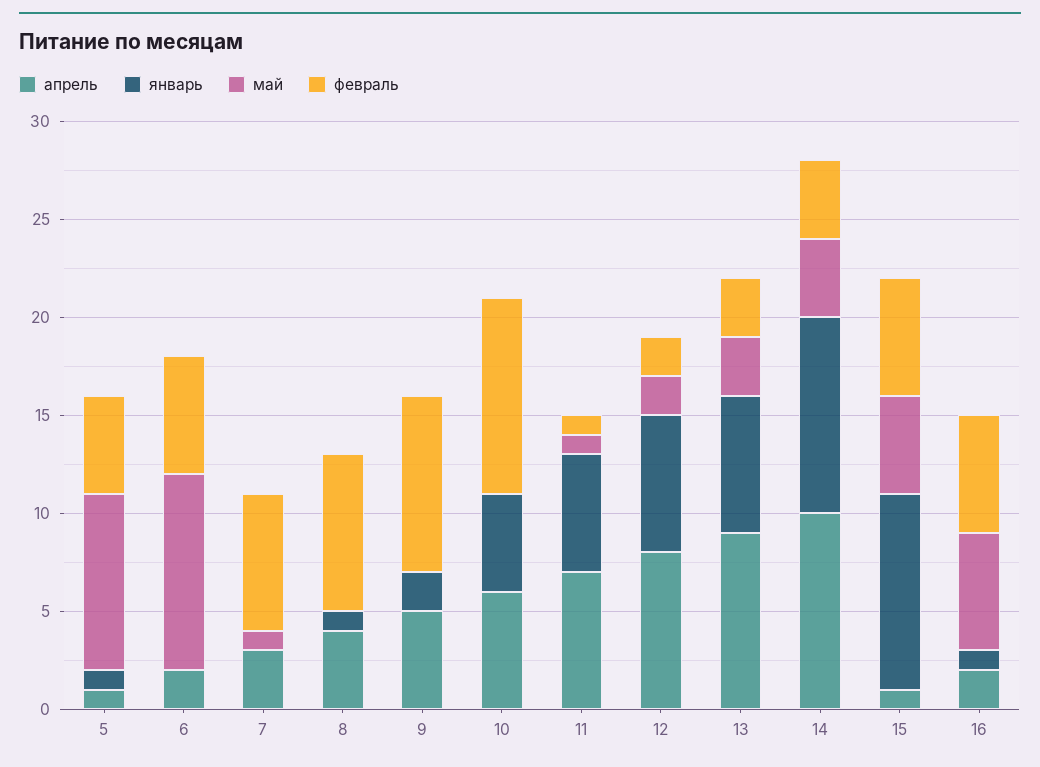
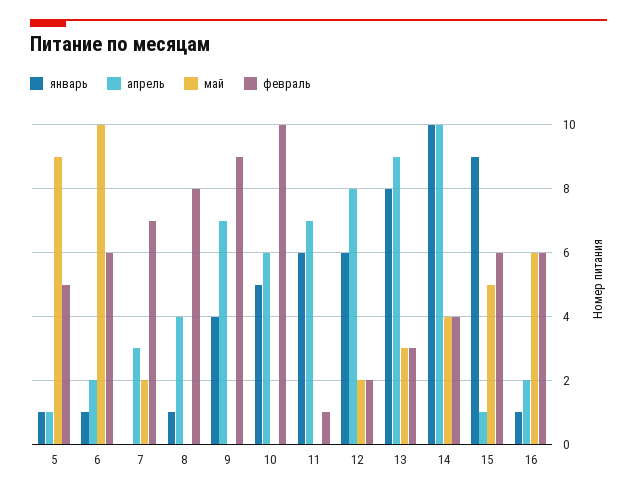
январь, 6: 0 -> 1
май, 7: 1 -> 2
апрель, 9: 5 -> 7
январь, 9: 2 -> 4
май, 11: 1 -> 0
январь, 12: 7 -> 6
январь, 13: 7 -> 8
январь, 15: 10 -> 9

